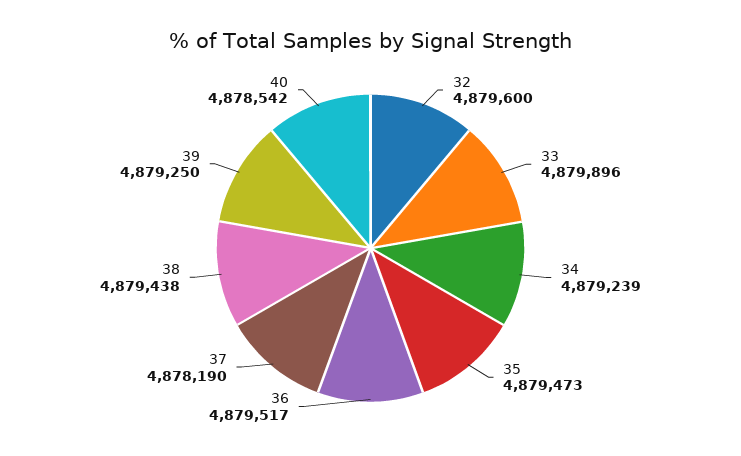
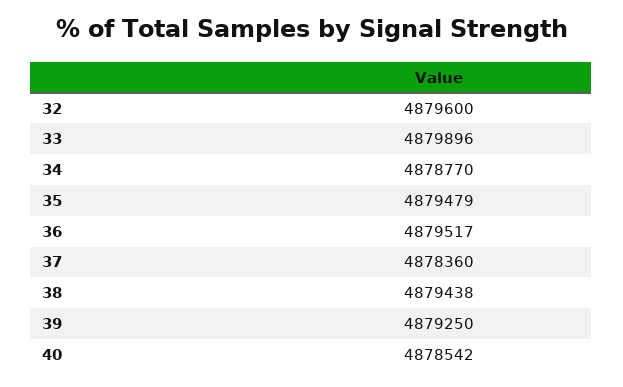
34: 4879239 -> 4878770
35: 4879473 -> 4879479
37: 4878190 -> 4878360

